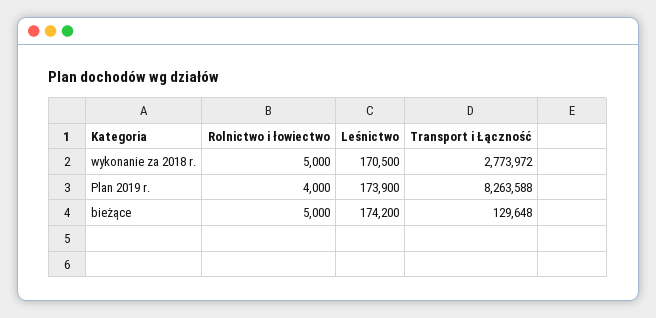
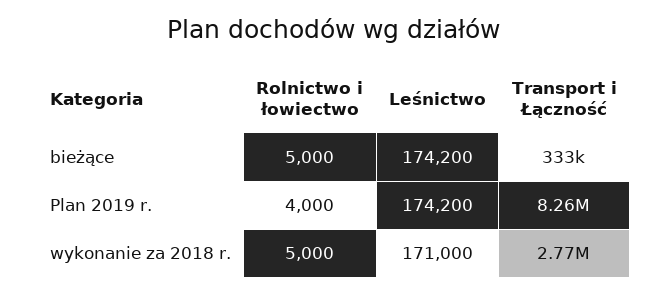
Leśnictwo, wykonanie za 2018 r.: 170500 -> 171000
Leśnictwo, Plan 2019 r.: 173900 -> 174200
Transport i Łączność, bieżące: 129648 -> 333000

